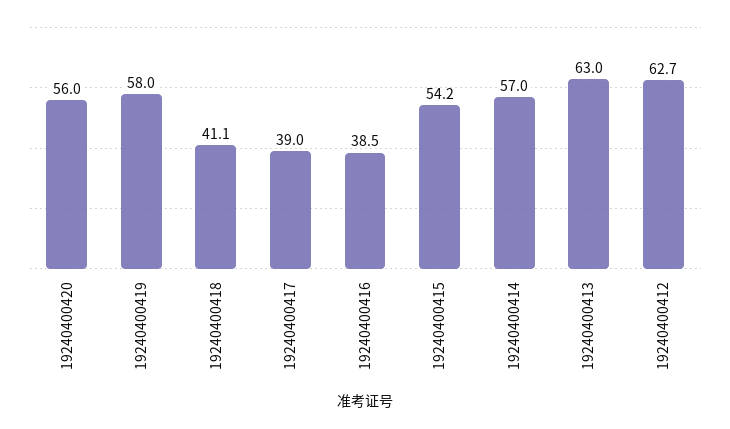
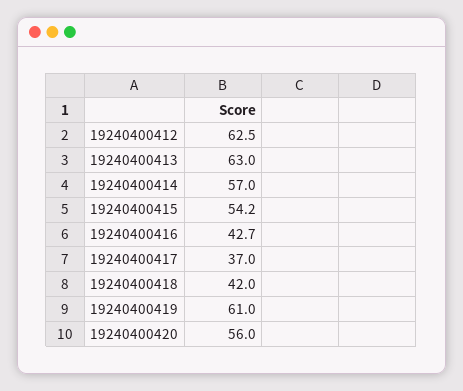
19240400419: 58 -> 61
19240400418: 41.1 -> 42
19240400417: 39 -> 37
19240400416: 38.5 -> 42.7
19240400412: 62.7 -> 62.5

